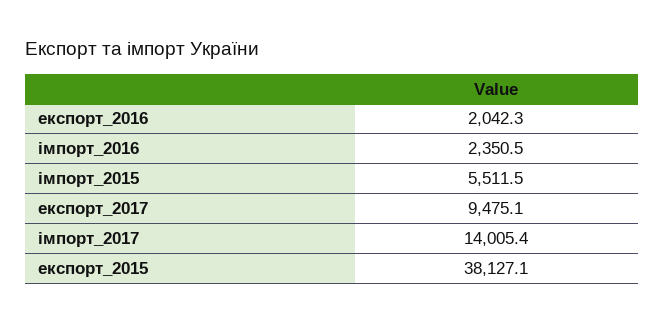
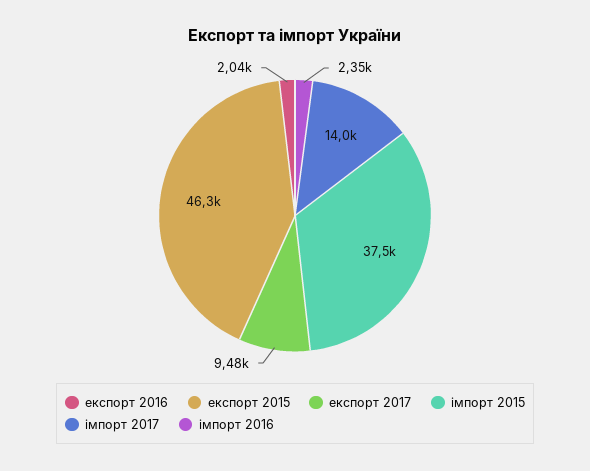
імпорт_2015: 5511.5 -> 37500
експорт_2015: 38127.1 -> 46300

